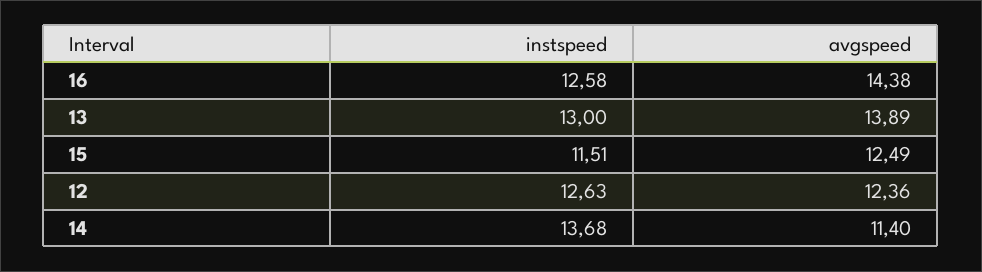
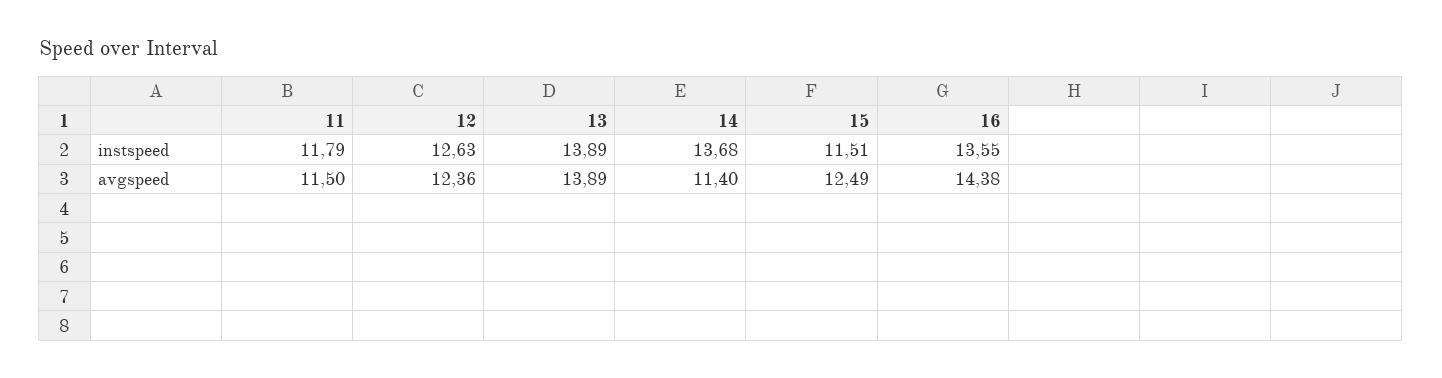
instspeed, 16: 12.58 -> 13.55
instspeed, 13: 13 -> 13.89
instspeed, 11: none -> 11.79
avgspeed, 11: none -> 11.5

